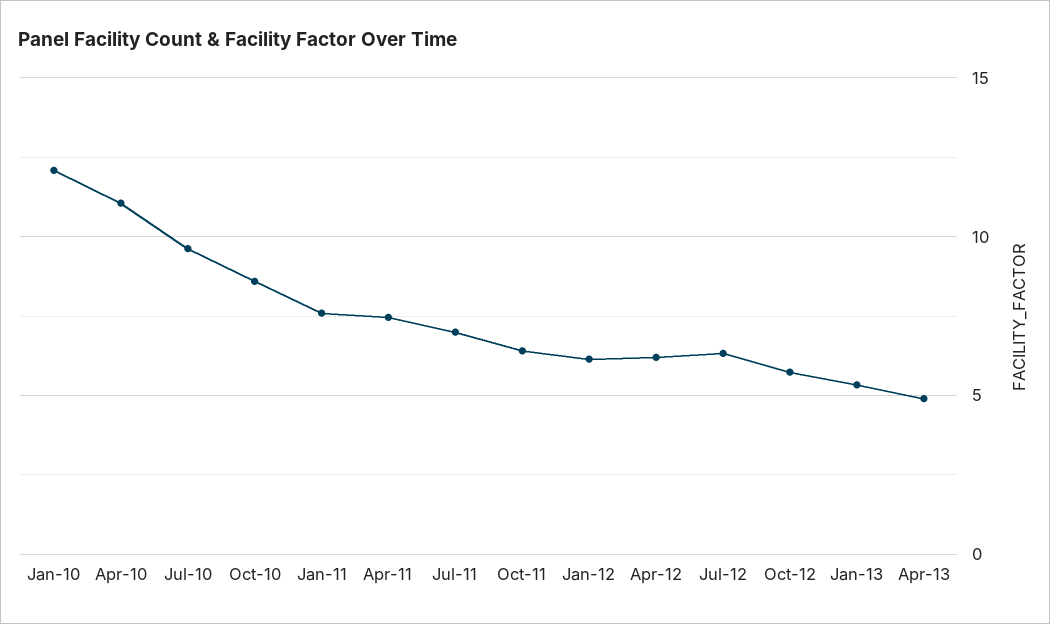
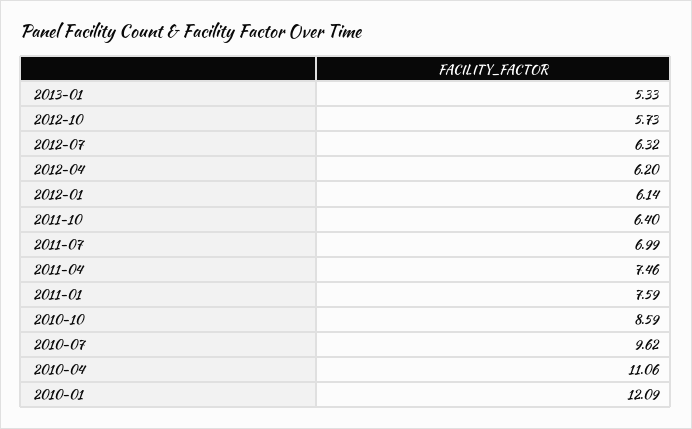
Apr-13: 5 -> none

